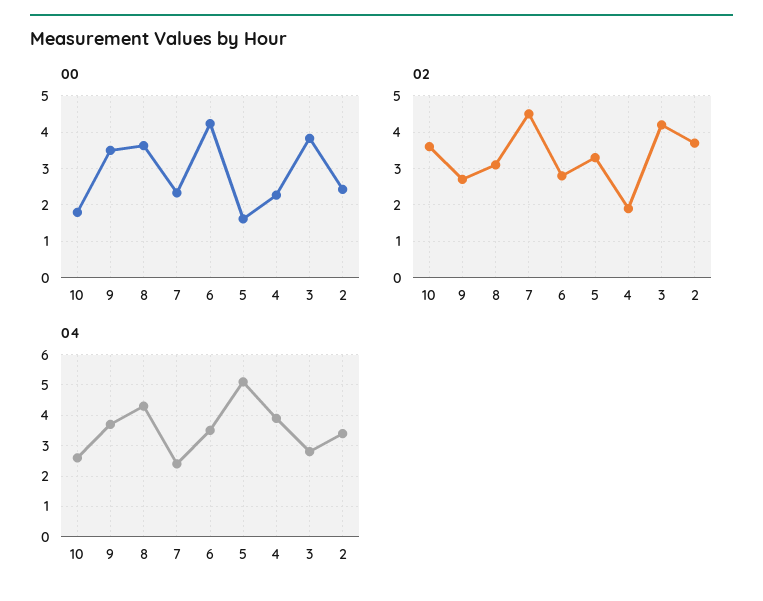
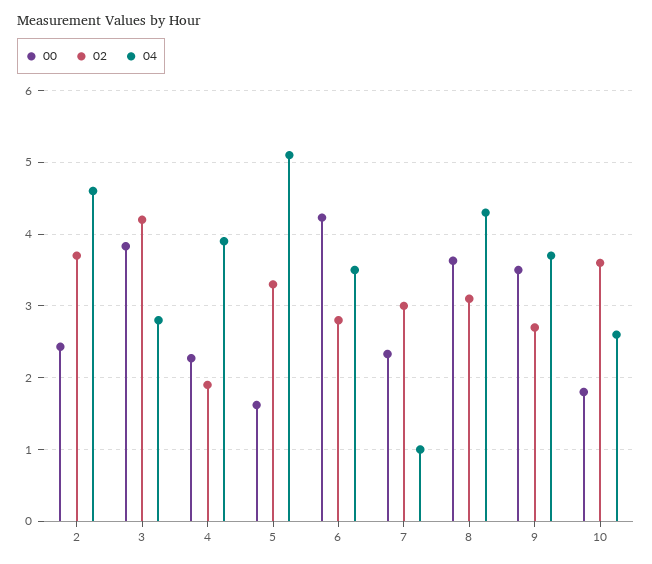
02, 7: 4.5 -> 3
04, 7: 2.5 -> 1
04, 2: 3.5 -> 4.6

